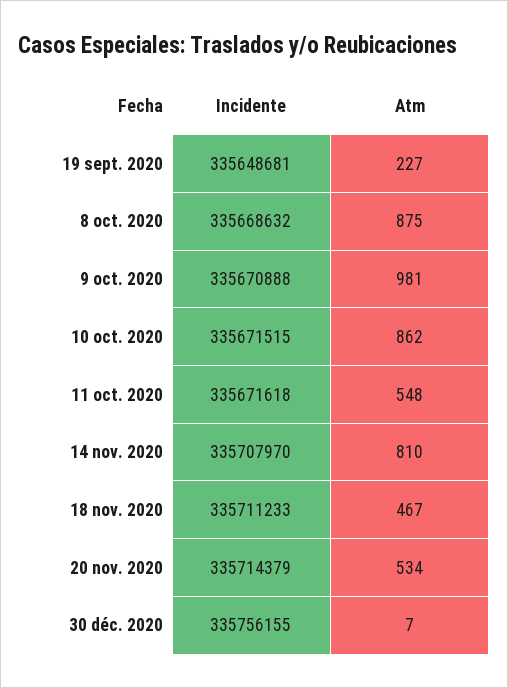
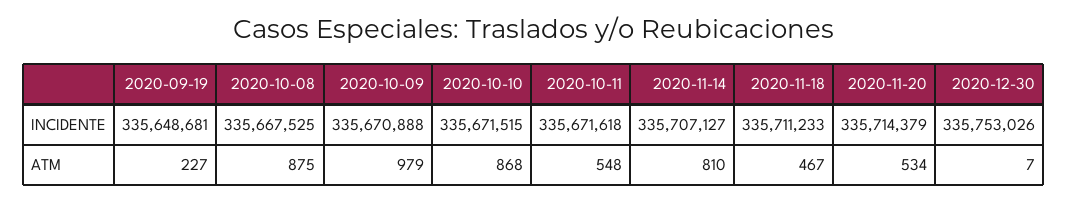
Incidente, 8 oct. 2020: 335668632 -> 335667525
Atm, 9 oct. 2020: 981 -> 979
Atm, 10 oct. 2020: 862 -> 868
Incidente, 14 nov. 2020: 335707970 -> 335707127
Incidente, 30 déc. 2020: 335756155 -> 335753026

